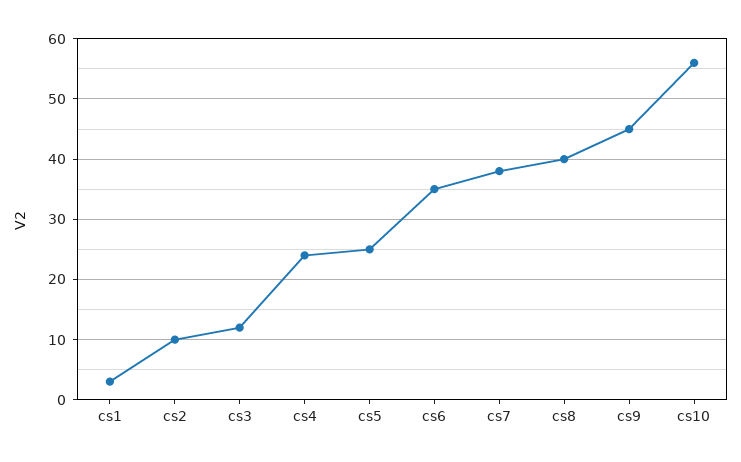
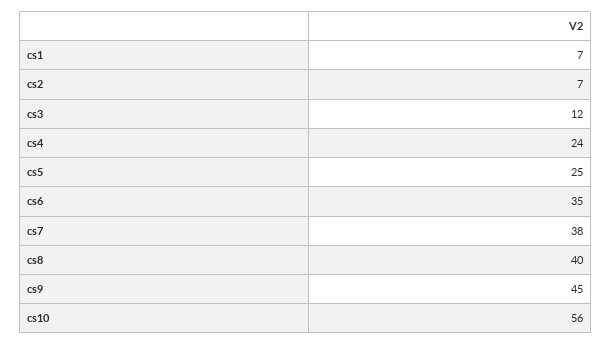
cs1: 3 -> 7
cs2: 10 -> 7

